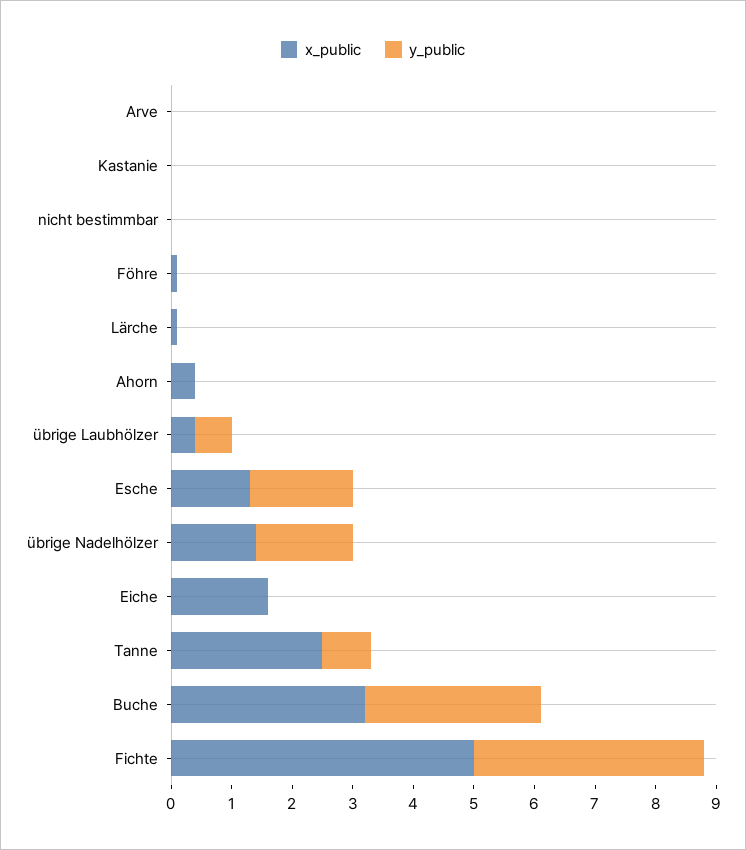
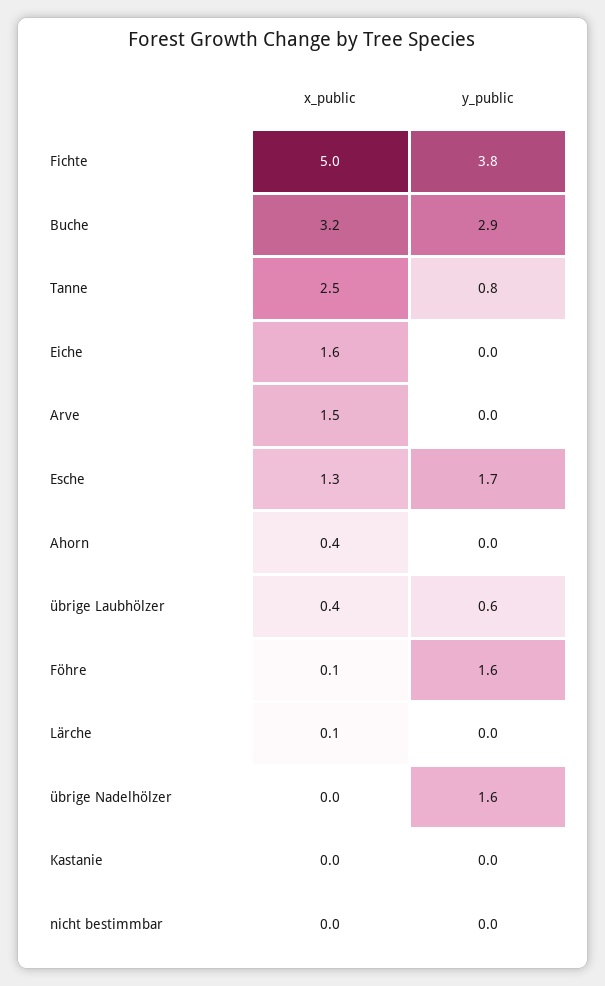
x_public, Arve: 0 -> 1.5
y_public, Föhre: 0 -> 1.6
x_public, übrige Nadelhölzer: 1.5 -> 0

